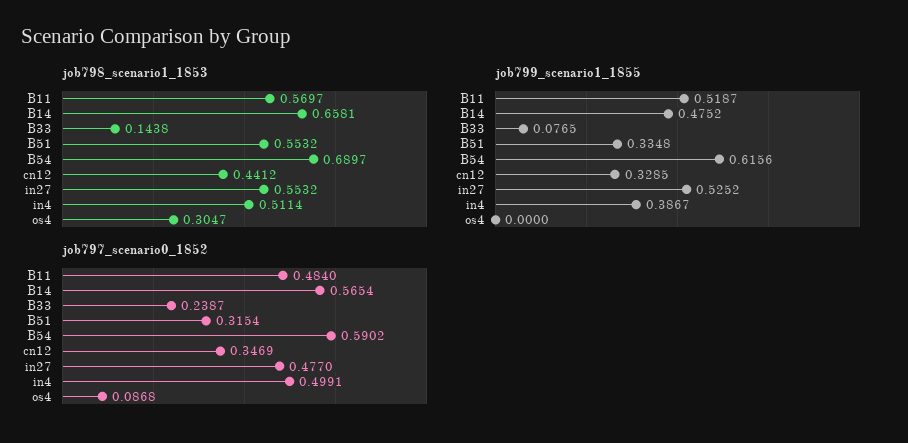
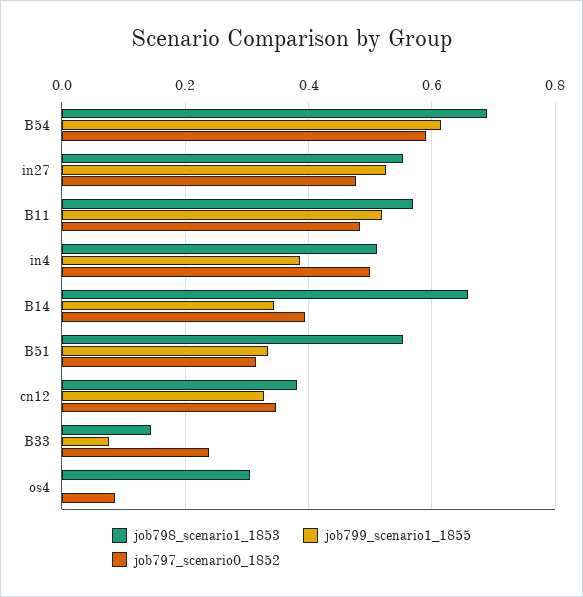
job798_scenario1_1853, cn12: 0.4412 -> 0.38
job799_scenario1_1855, B14: 0.4752 -> 0.34
job797_scenario0_1852, B14: 0.5654 -> 0.4

